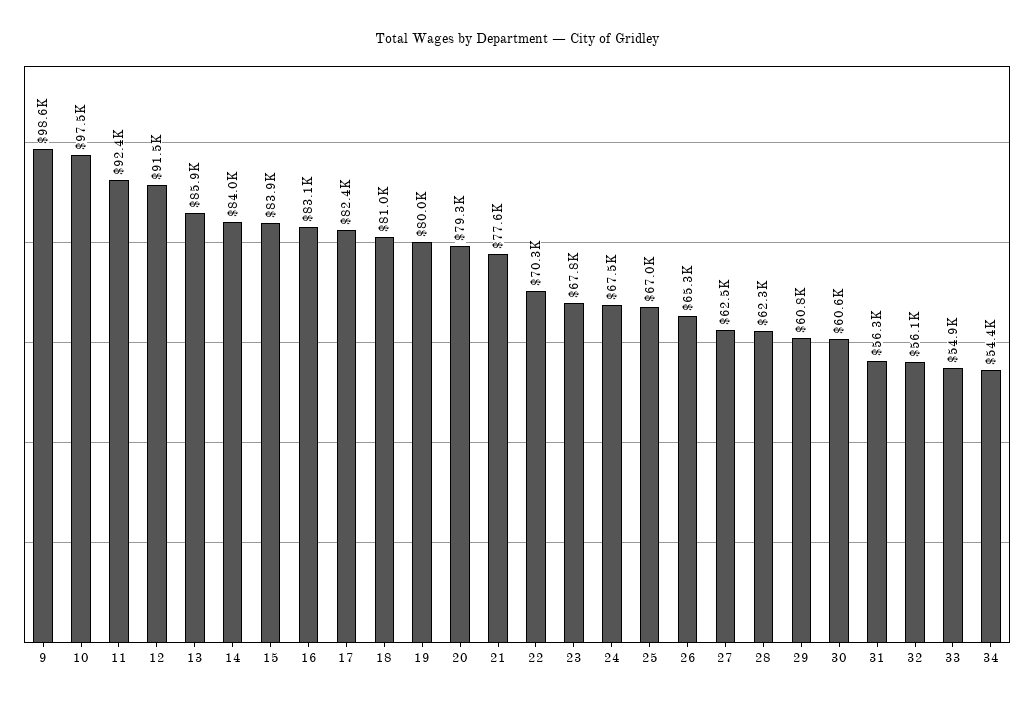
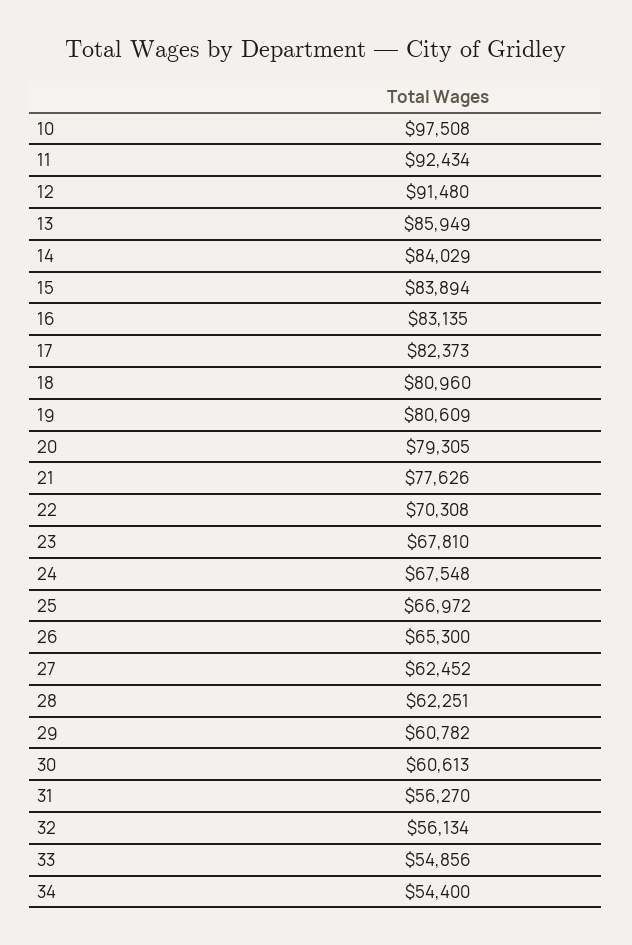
9: 98600 -> none
19: 80000 -> 80609

